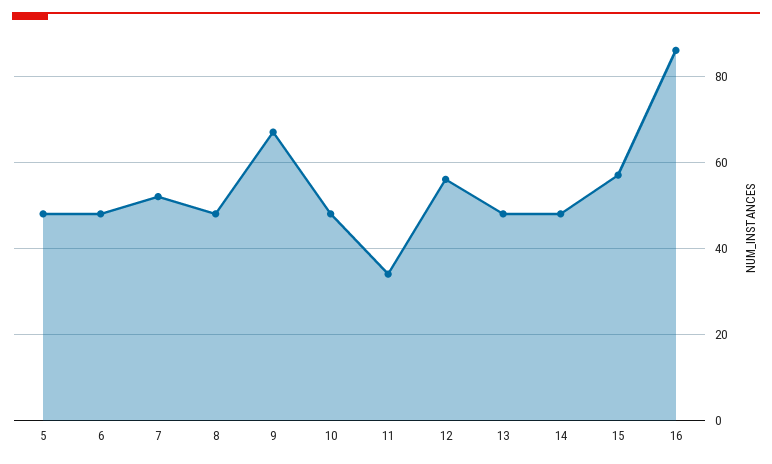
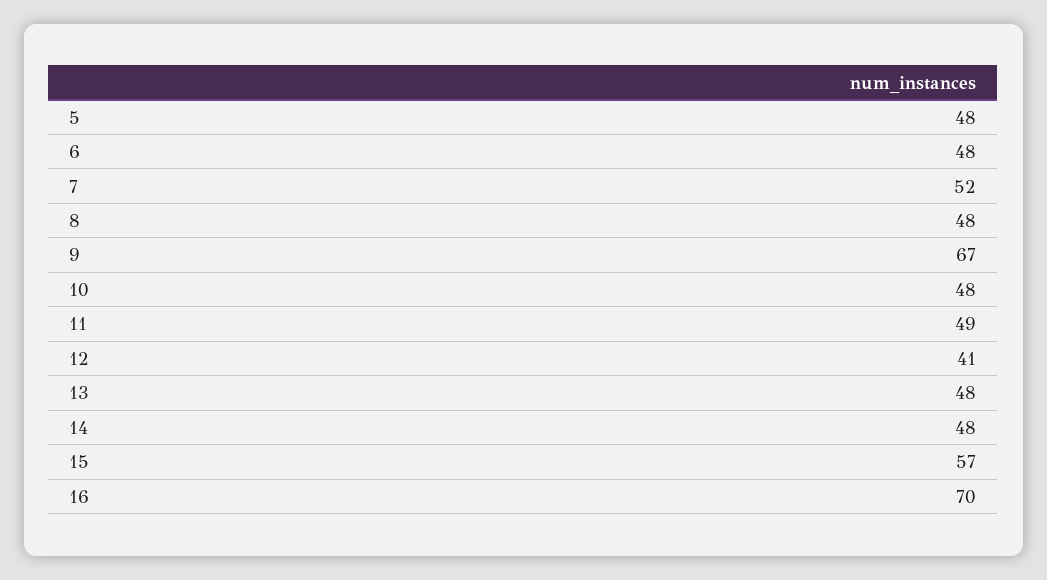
11: 35 -> 49
12: 55 -> 41
16: 85 -> 70

